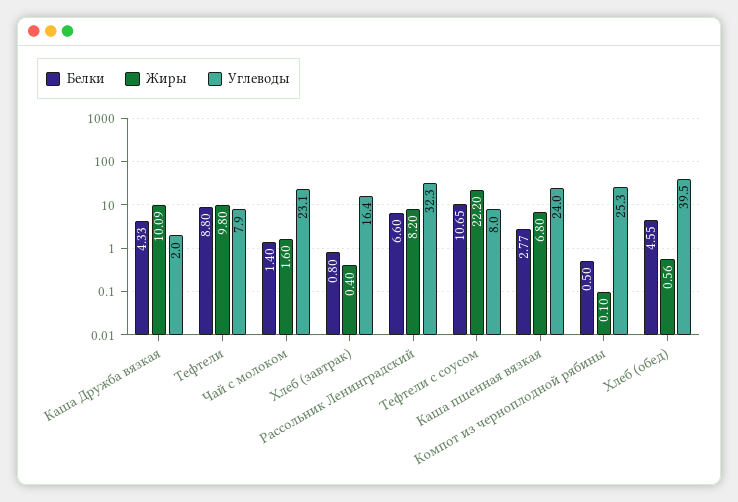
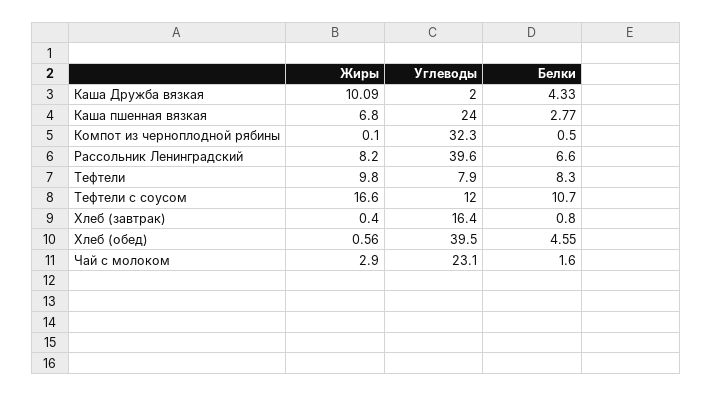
Белки, Тефтели: 8.8 -> 8.3
Белки, Чай с молоком: 1.4 -> 1.6
Жиры, Чай с молоком: 1.6 -> 2.9
Углеводы, Рассольник Ленинградский: 32.3 -> 39.6
Белки, Тефтели с соусом: 10.65 -> 10.7
Жиры, Тефтели с соусом: 22.2 -> 16.6
Углеводы, Тефтели с соусом: 8 -> 12
Углеводы, Компот из черноплодной рябины: 25.3 -> 32.3

